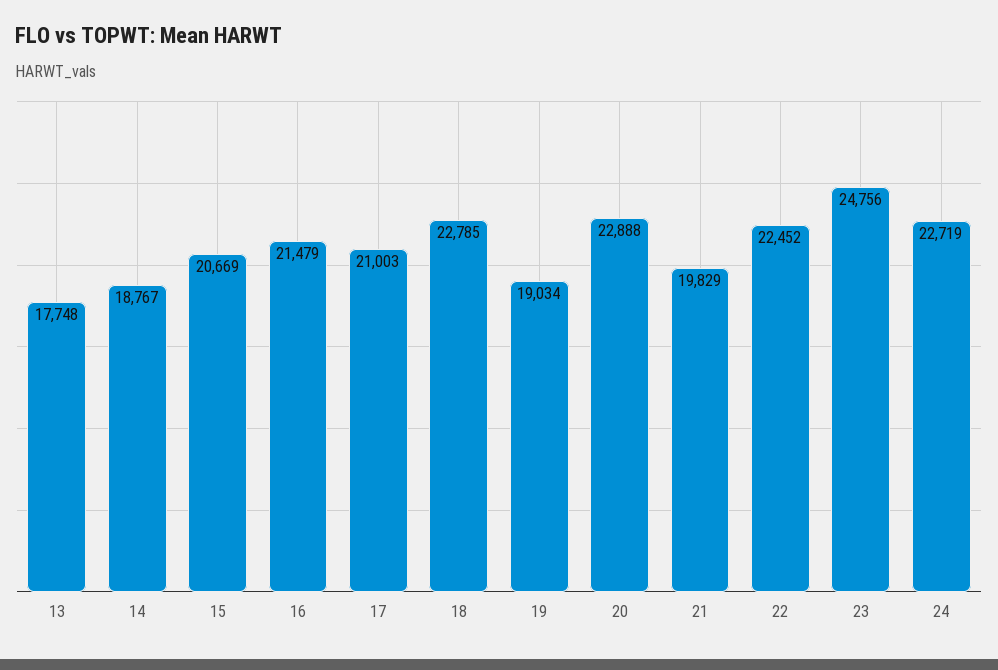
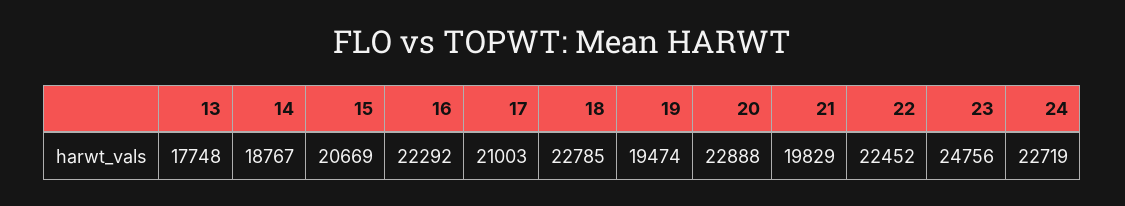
16: 21479 -> 22292
19: 19034 -> 19474

